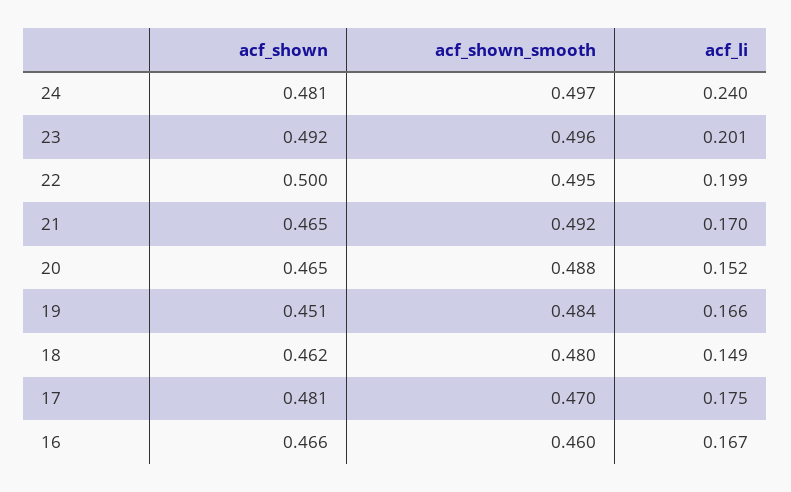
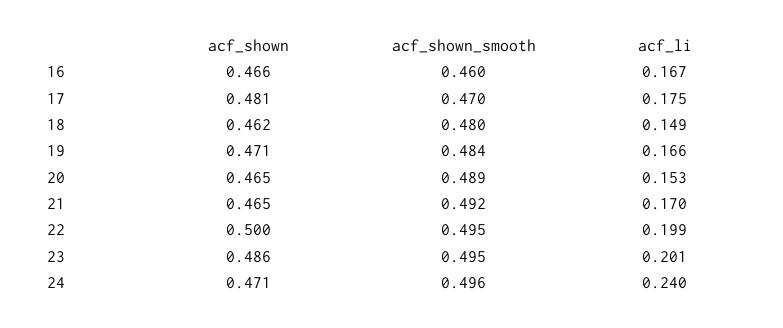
acf_shown, 24: 0.481 -> 0.471
acf_shown_smooth, 24: 0.497 -> 0.496
acf_shown, 23: 0.492 -> 0.486
acf_shown_smooth, 23: 0.496 -> 0.495
acf_shown_smooth, 20: 0.488 -> 0.489
acf_li, 20: 0.152 -> 0.153
acf_shown, 19: 0.451 -> 0.471

